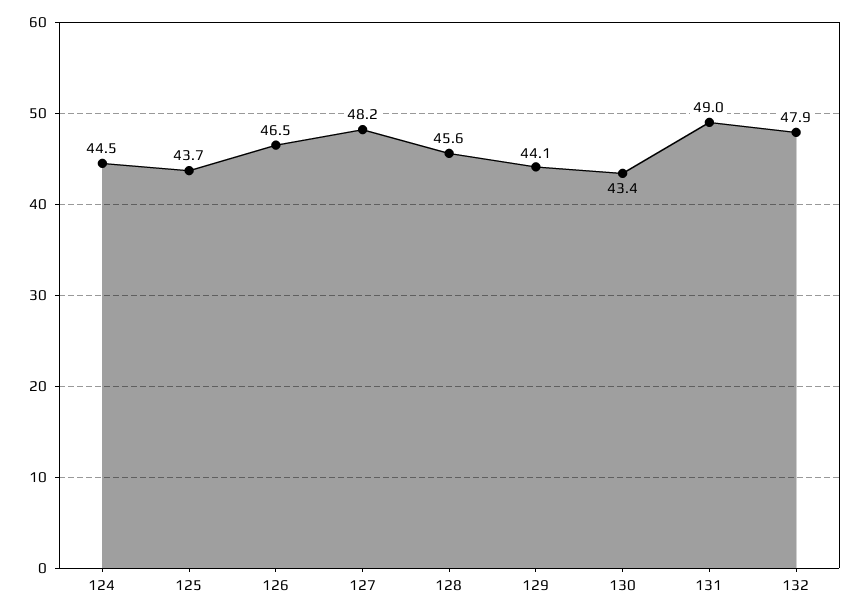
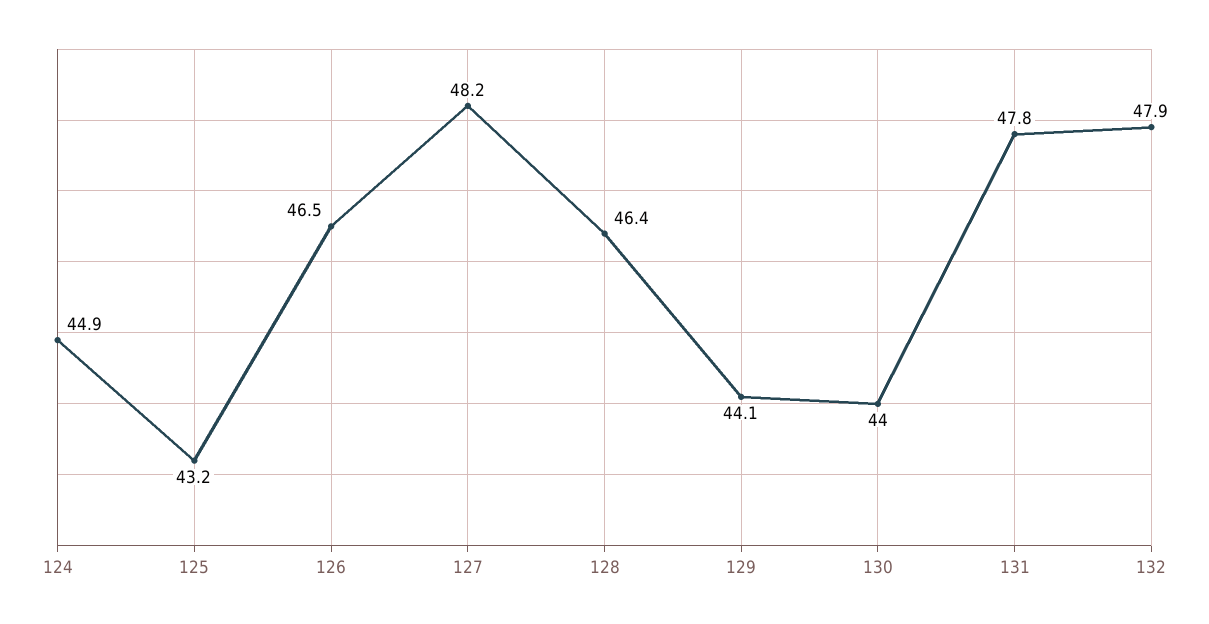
124: 44.5 -> 44.9
125: 43.7 -> 43.2
128: 45.6 -> 46.4
130: 43.4 -> 44
131: 49 -> 47.8

